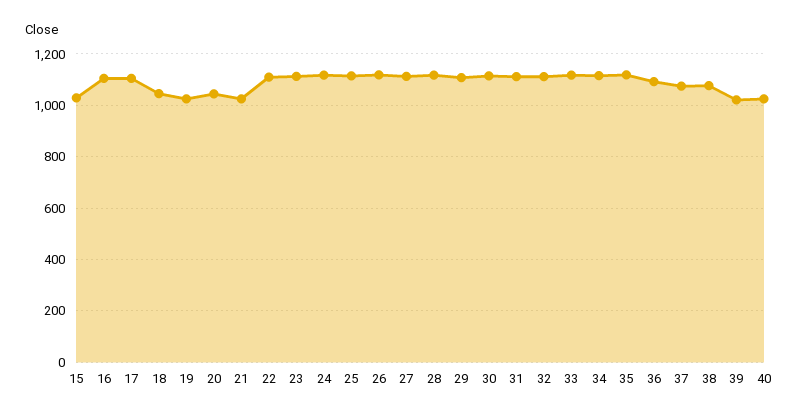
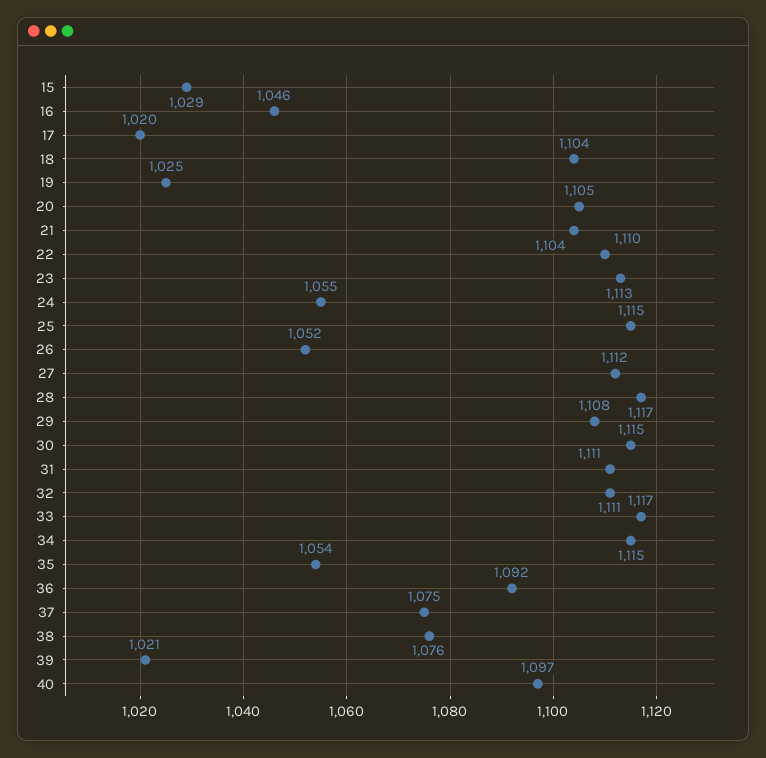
16: 1100 -> 1046
17: 1100 -> 1020
18: 1050 -> 1104
20: 1050 -> 1105
21: 1025 -> 1104
24: 1125 -> 1055
26: 1125 -> 1052
35: 1125 -> 1054
40: 1025 -> 1097

